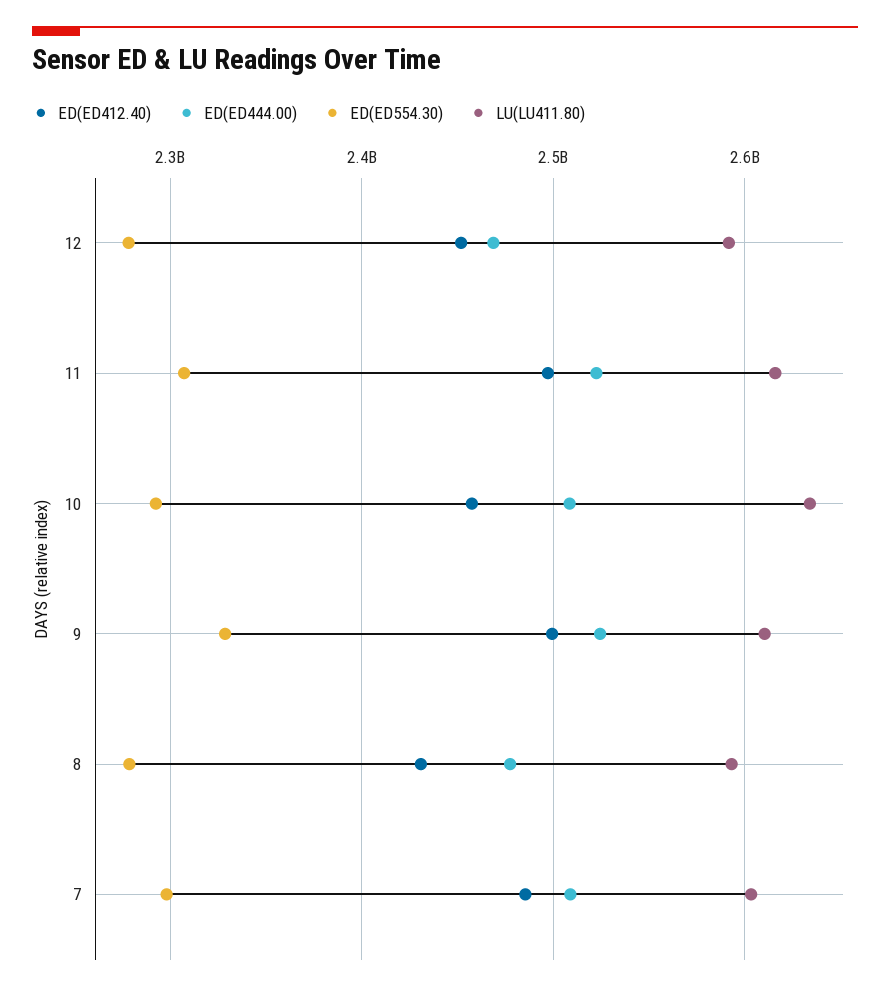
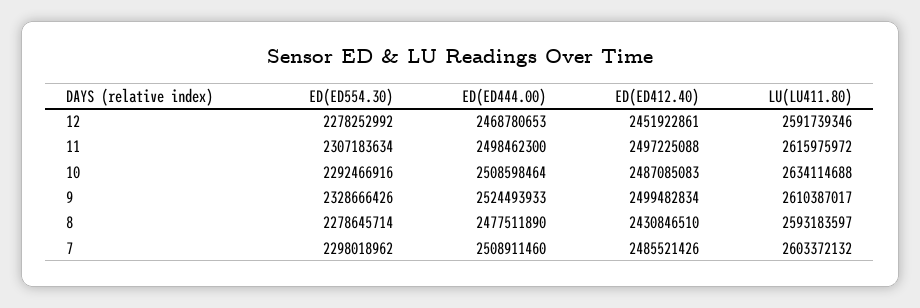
ED(ED444.00), 11: 2520000000 -> 2498462300
ED(ED412.40), 10: 2460000000 -> 2487085083

